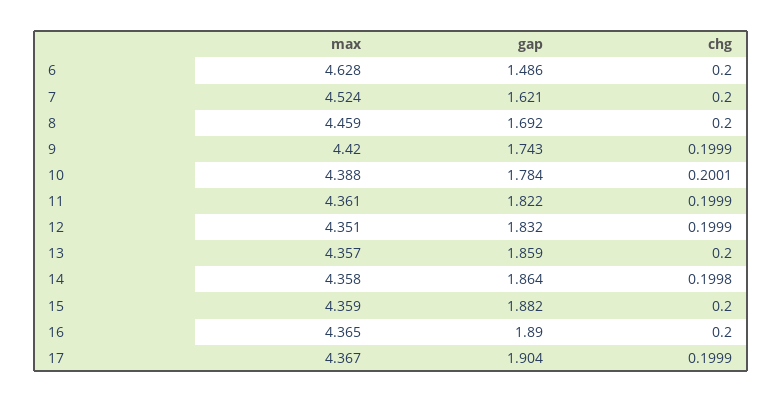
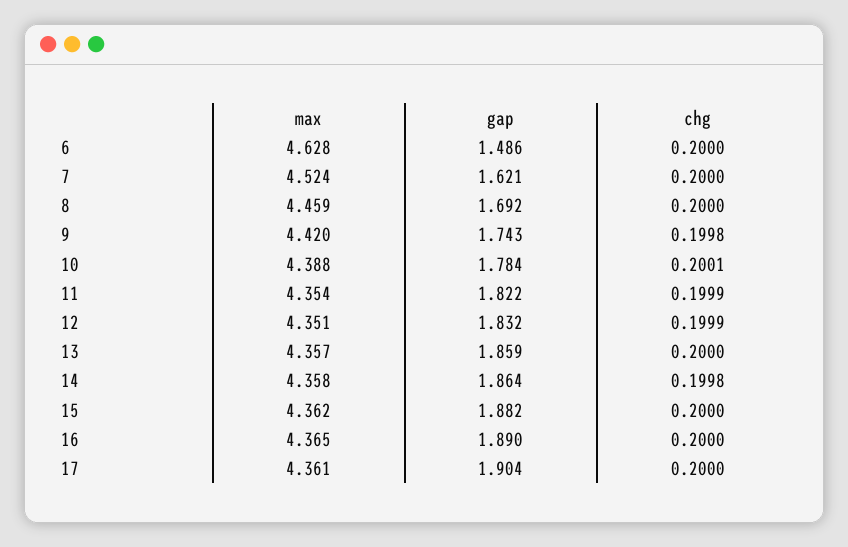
chg, 9: 0.1999 -> 0.1998
max, 11: 4.361 -> 4.354
max, 15: 4.359 -> 4.362
max, 17: 4.367 -> 4.361
chg, 17: 0.1999 -> 0.2

